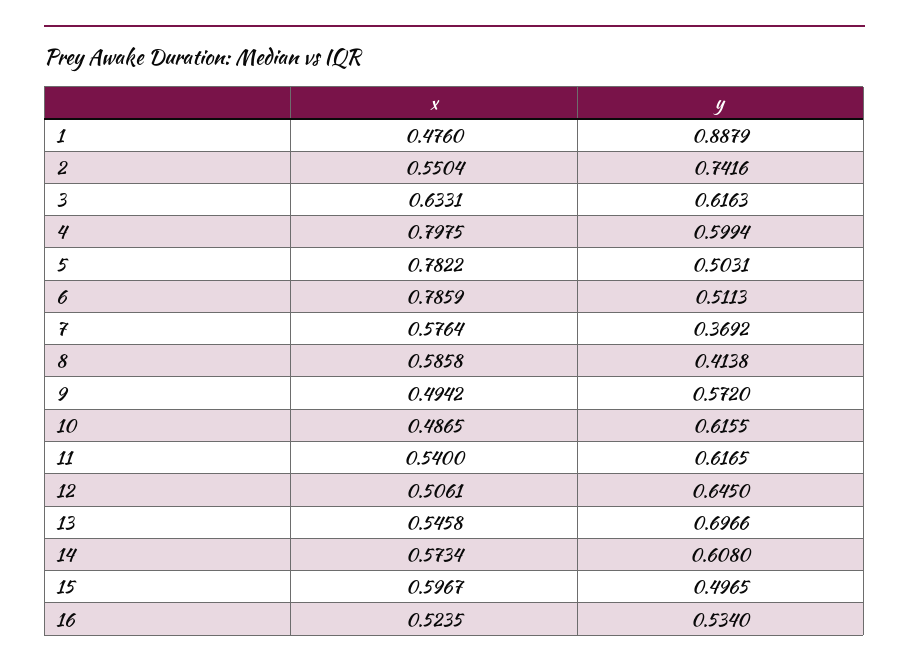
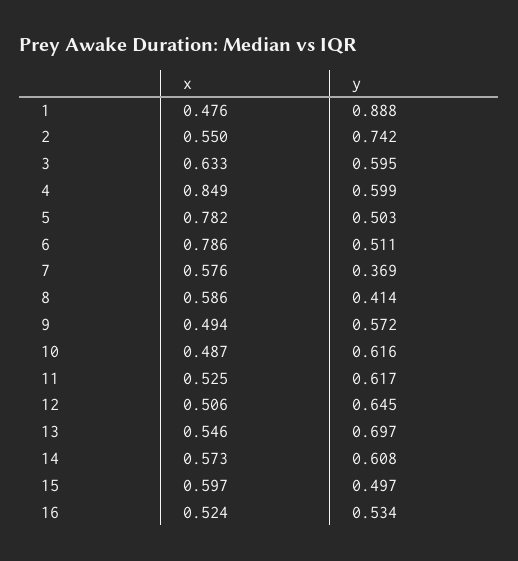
y, 3: 0.6163 -> 0.595
x, 4: 0.7975 -> 0.849
x, 11: 0.54 -> 0.525

